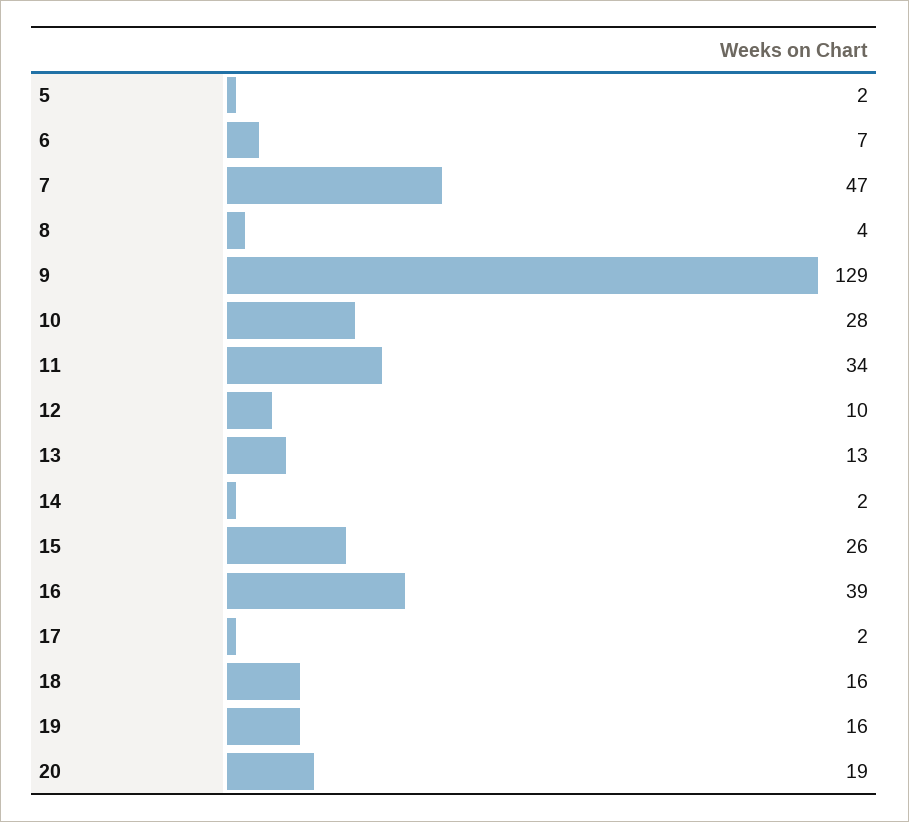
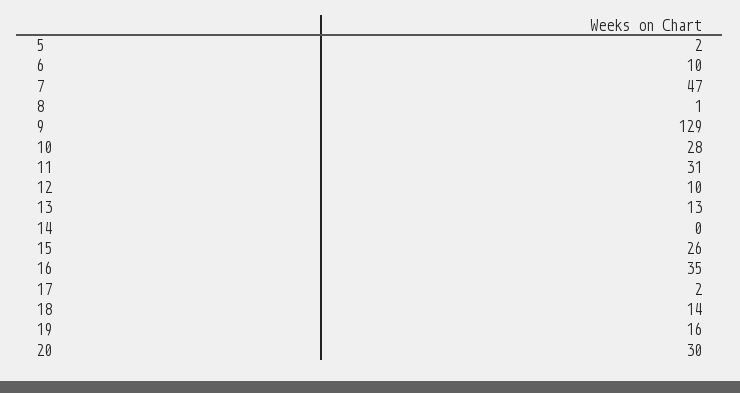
6: 7 -> 10
8: 4 -> 1
11: 34 -> 31
14: 2 -> 0
16: 39 -> 35
18: 16 -> 14
20: 19 -> 30

